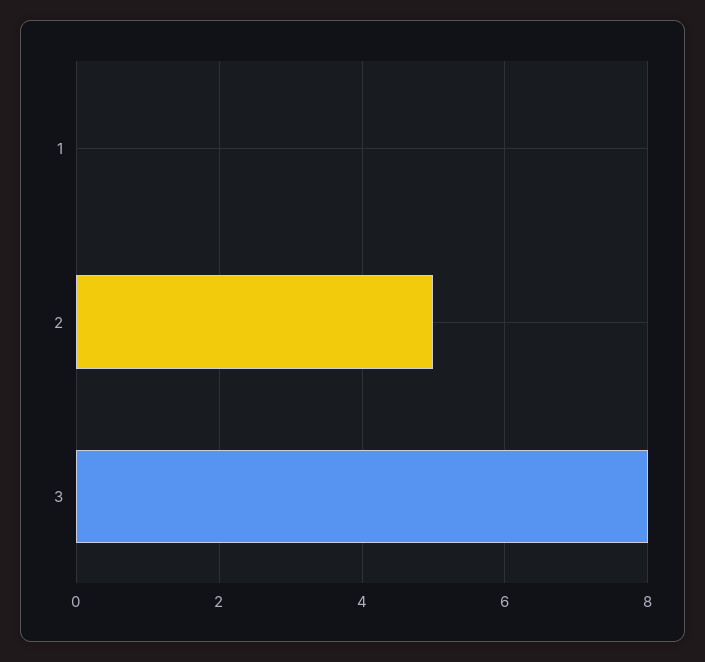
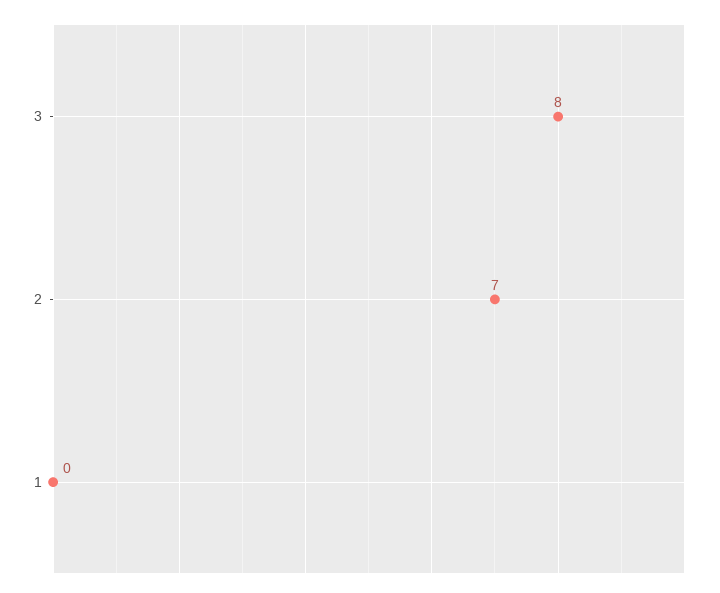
2: 5 -> 7

